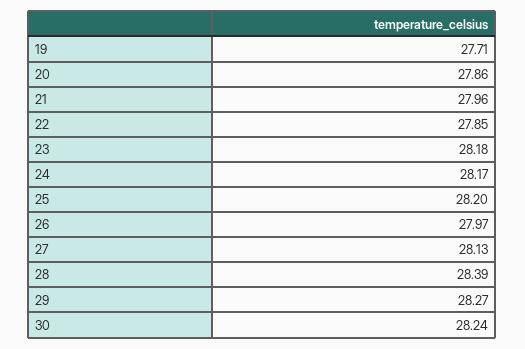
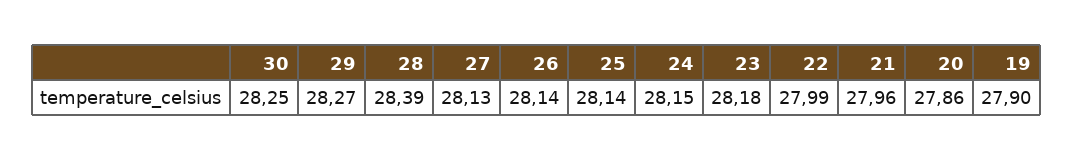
19: 27.71 -> 27.9
22: 27.85 -> 27.99
24: 28.17 -> 28.15
25: 28.2 -> 28.14
26: 27.97 -> 28.14
30: 28.24 -> 28.25

